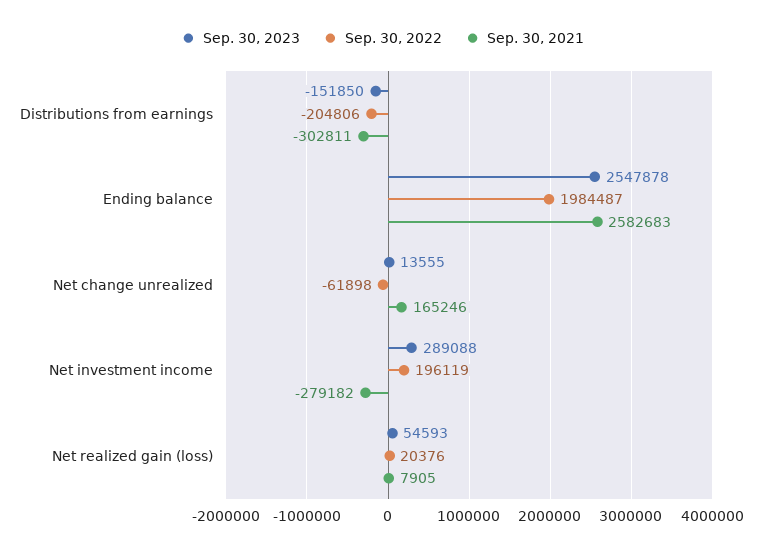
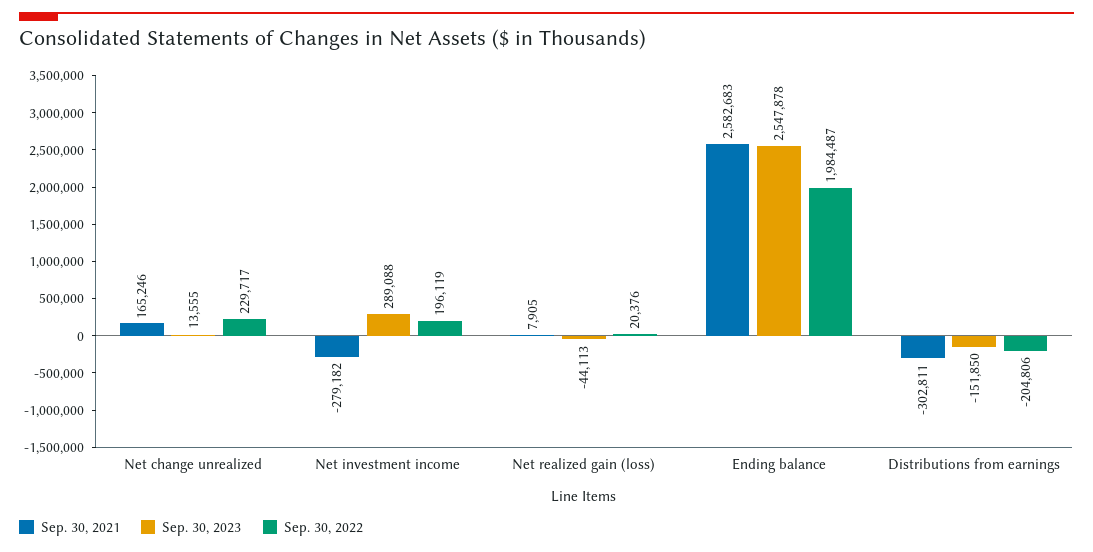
Sep. 30, 2022, Net change unrealized: -61898 -> 229717
Sep. 30, 2023, Net realized gain (loss): 54593 -> -44113

